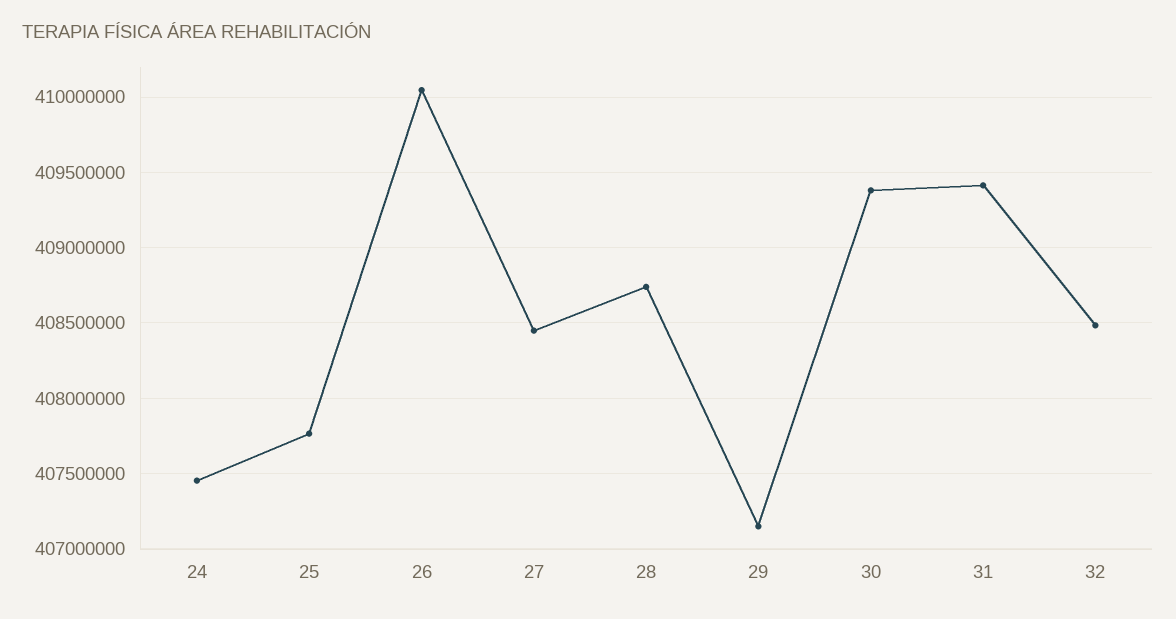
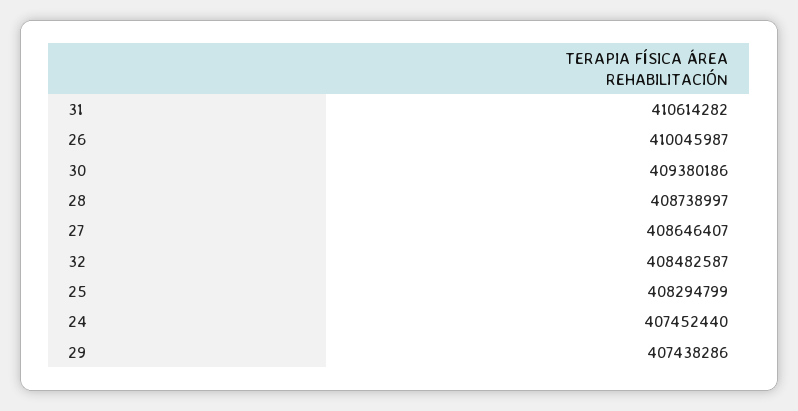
25: 407750000 -> 408294799
27: 408450000 -> 408646407
29: 407150000 -> 407438286
31: 409400000 -> 410614282

